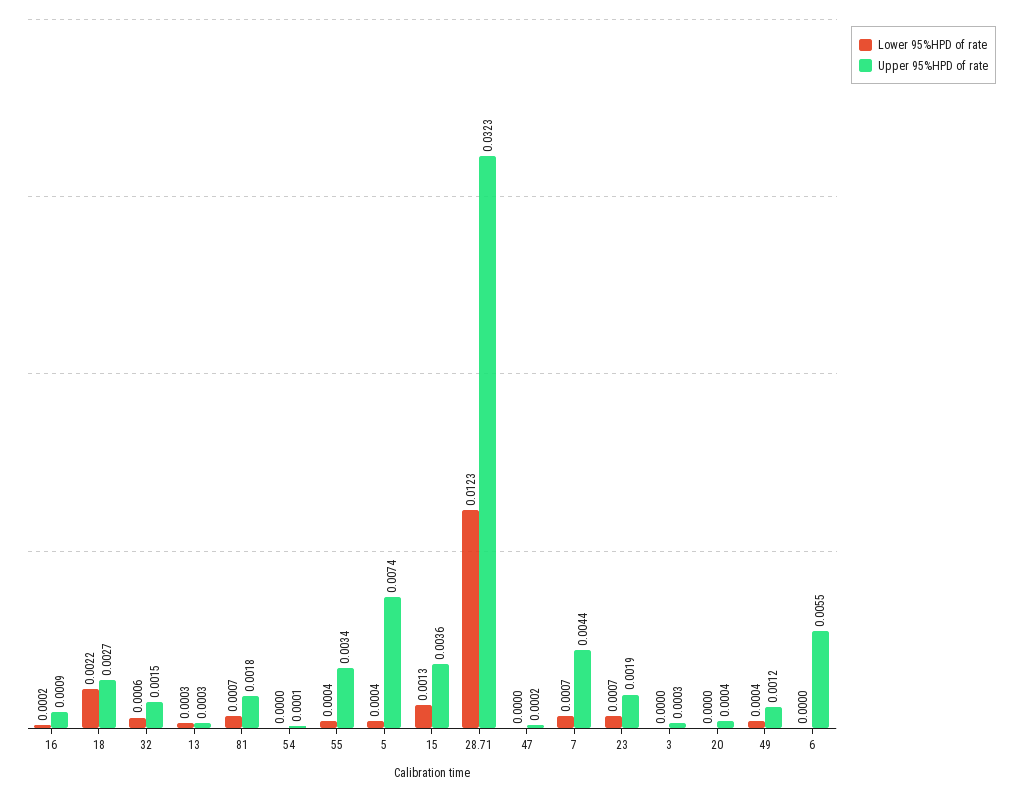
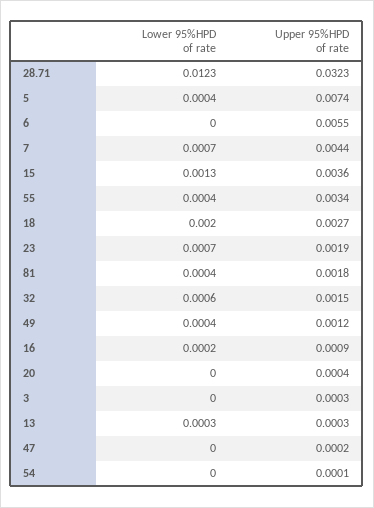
Lower 95%HPD of rate, 18: 0.0022 -> 0.002
Lower 95%HPD of rate, 81: 0.0007 -> 0.0004

